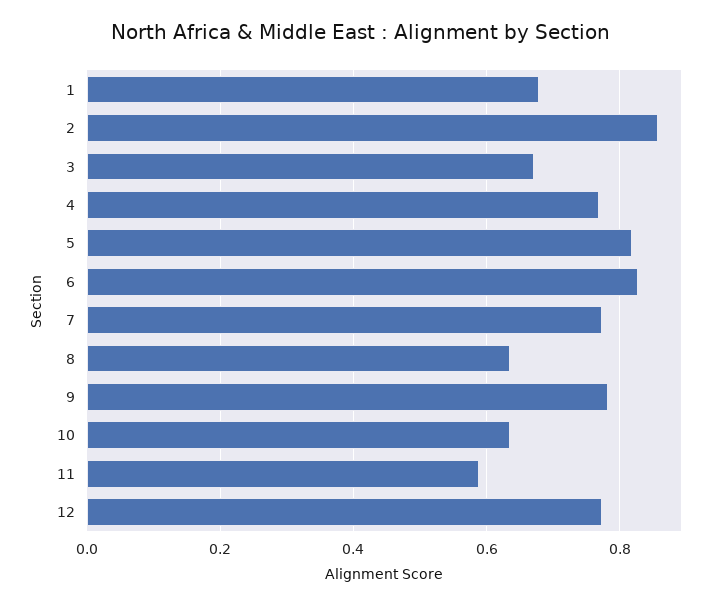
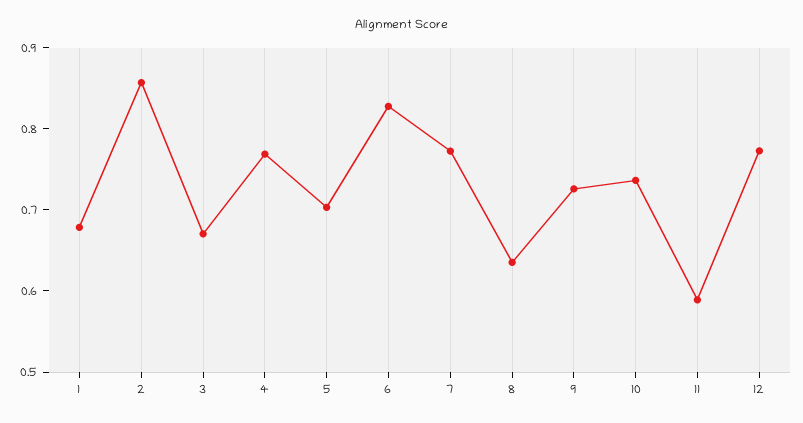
5: 0.82 -> 0.7
9: 0.78 -> 0.72
10: 0.64 -> 0.74

